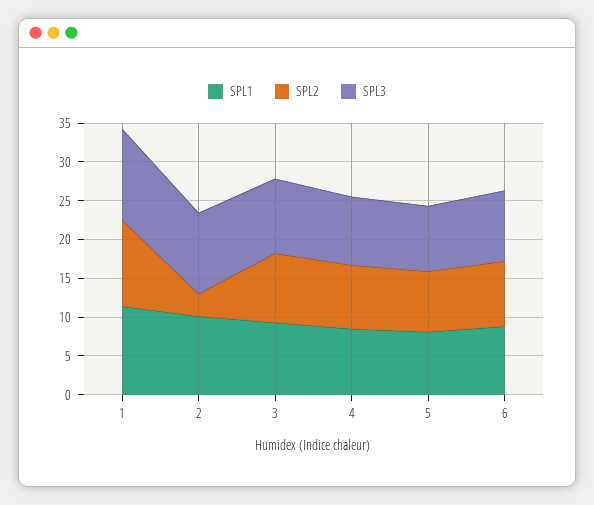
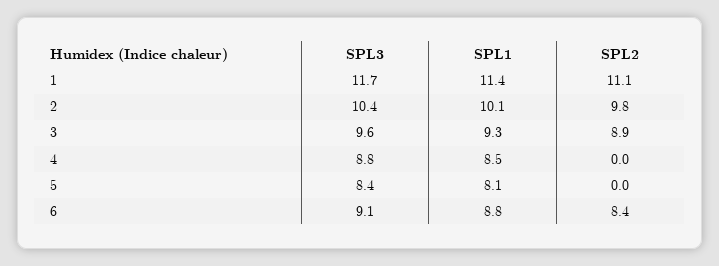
SPL2, 2: 2.5 -> 9.8
SPL2, 4: 7.5 -> 0
SPL2, 5: 7.5 -> 0

